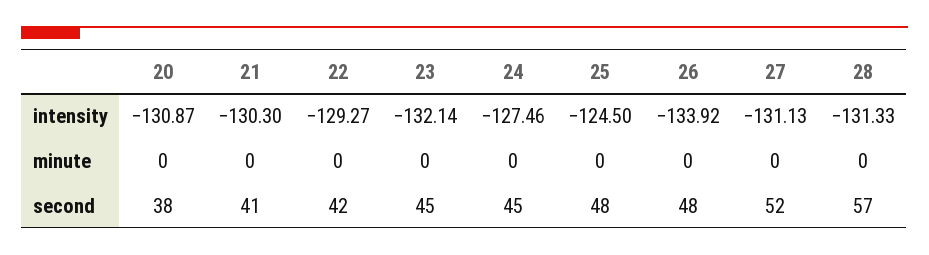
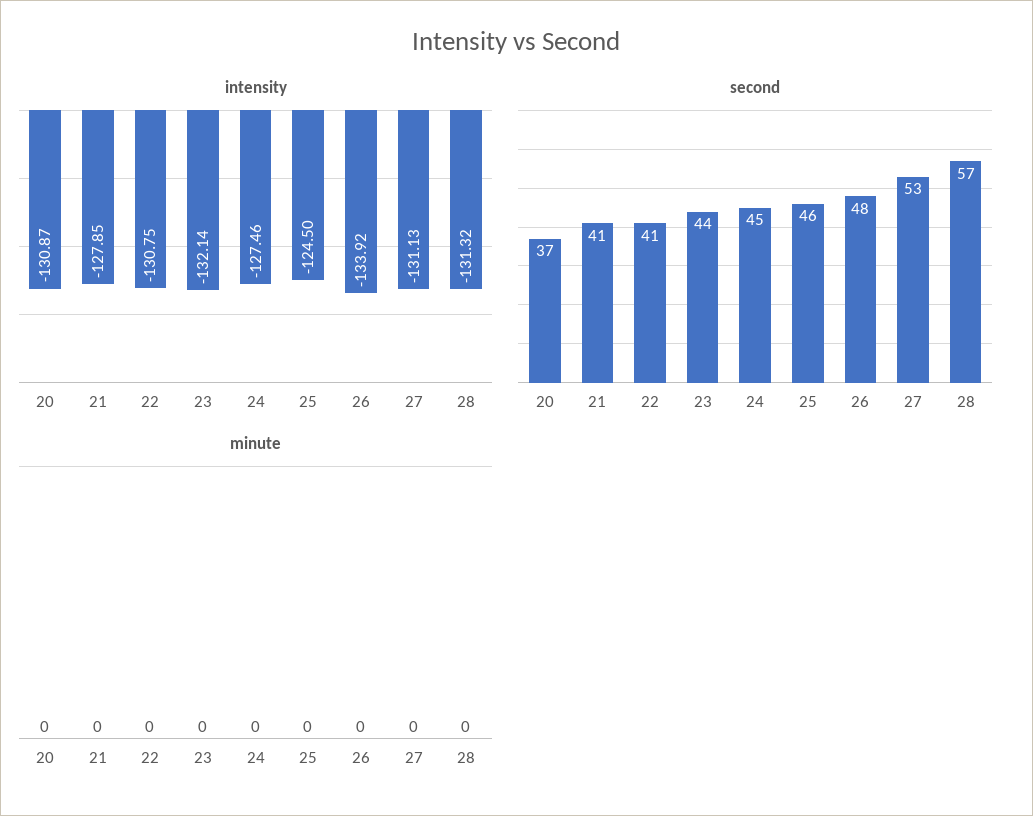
intensity, 21: -130.3 -> -127.85
intensity, 22: -129.27 -> -130.75
intensity, 28: -131.33 -> -131.32
second, 20: 38 -> 37
second, 22: 42 -> 41
second, 23: 45 -> 44
second, 25: 48 -> 46
second, 27: 52 -> 53

